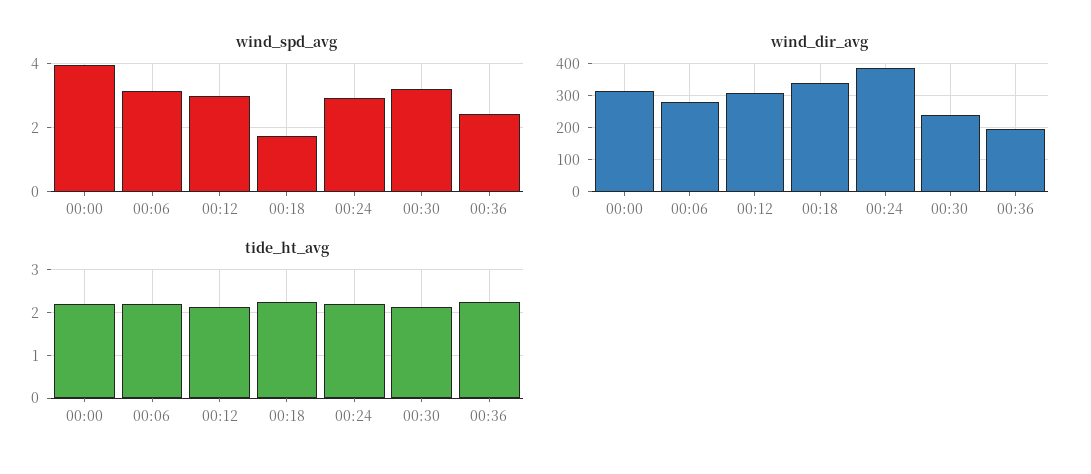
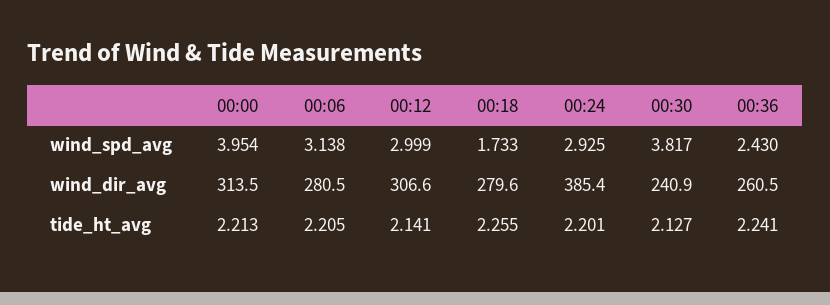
wind_spd_avg, 00:30: 3.2 -> 3.817
wind_dir_avg, 00:18: 340 -> 279.6
wind_dir_avg, 00:36: 200 -> 260.5

